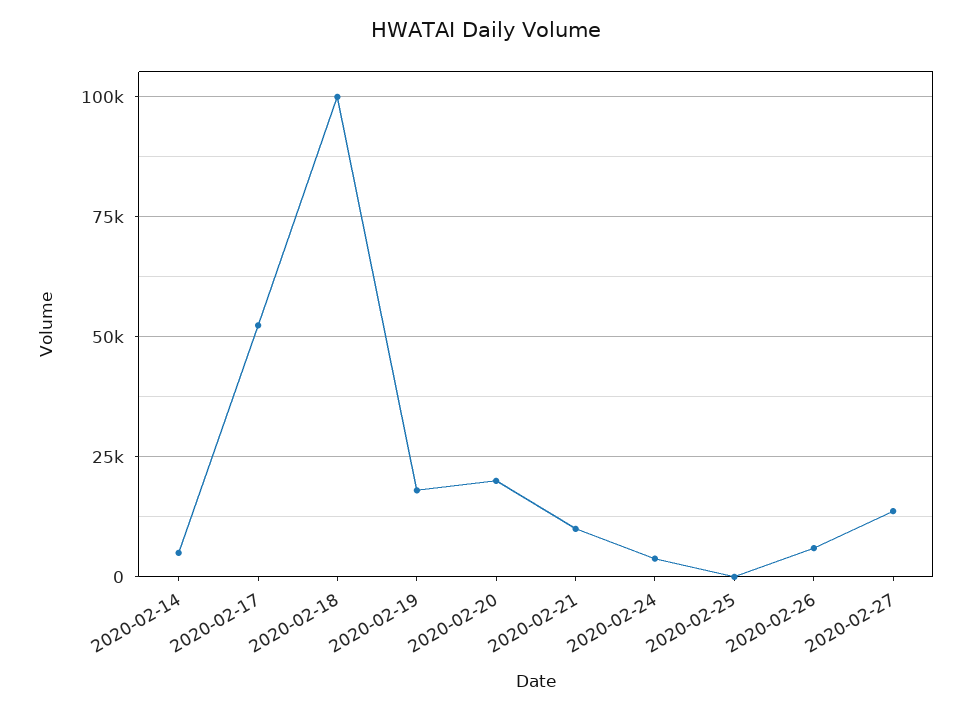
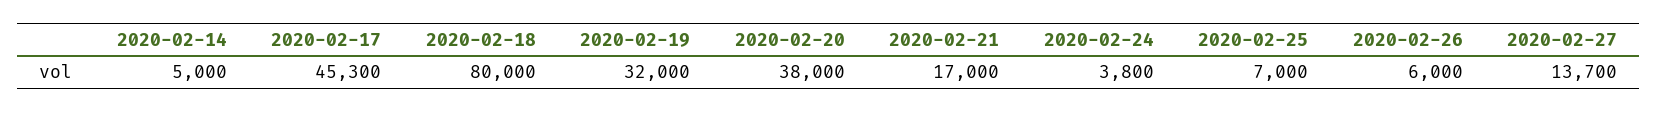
2020-02-17: 52500 -> 45300
2020-02-18: 100000 -> 80000
2020-02-19: 17500 -> 32000
2020-02-20: 20000 -> 38000
2020-02-21: 10000 -> 17000
2020-02-25: 0 -> 7000

